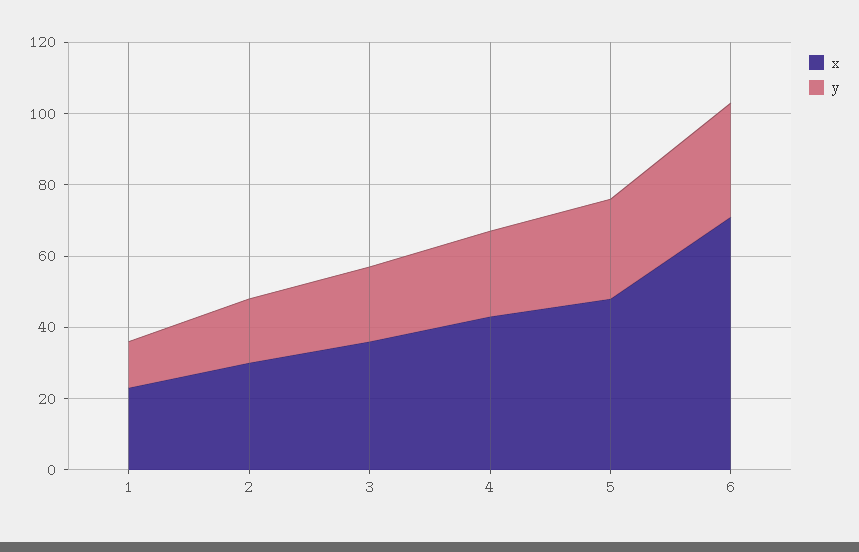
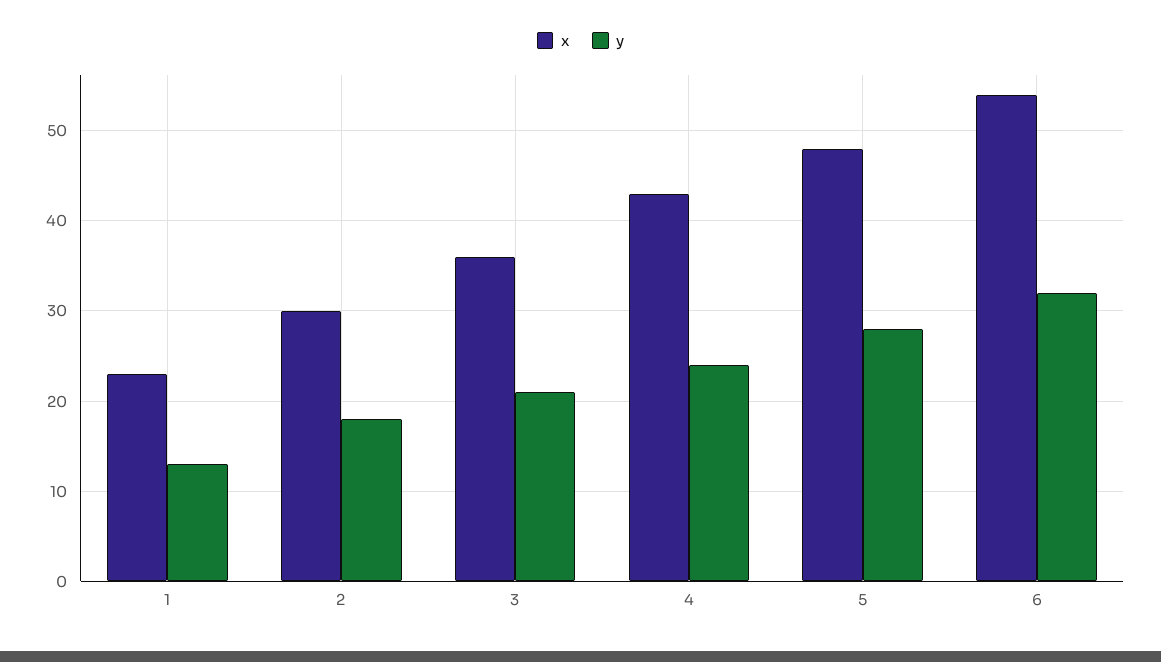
x, 6: 70 -> 54

